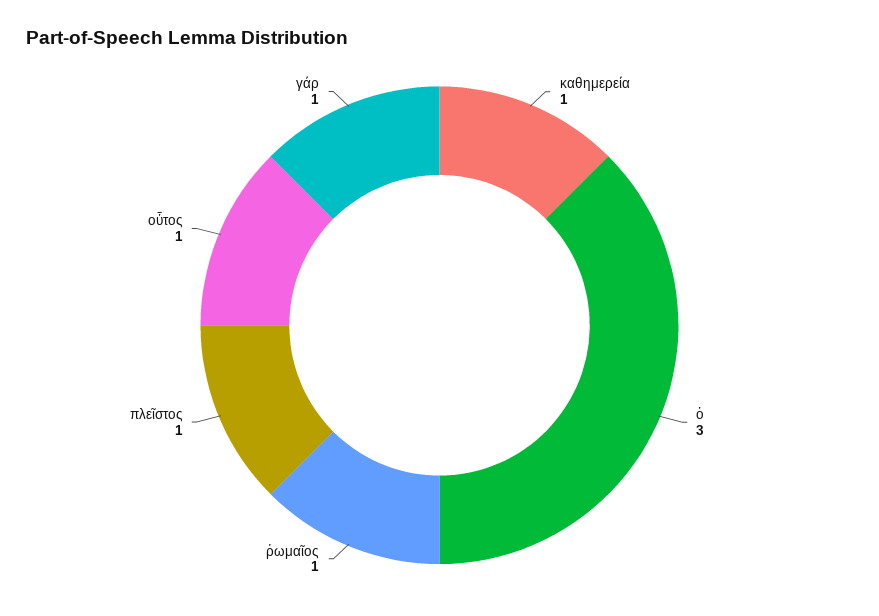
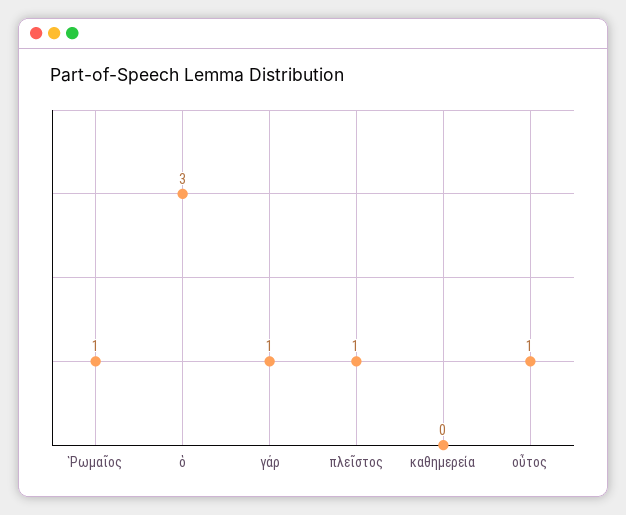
καθημερεία: 1 -> 0

